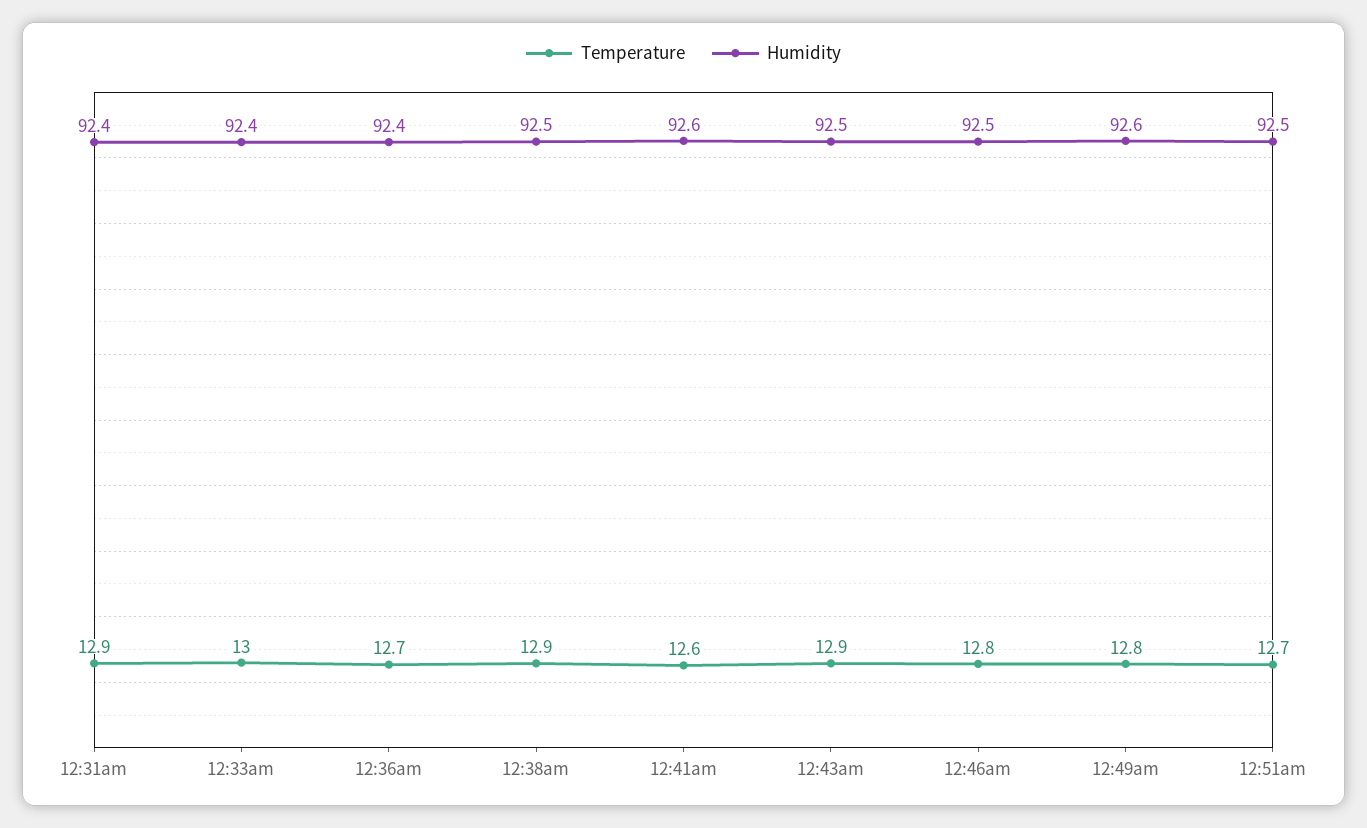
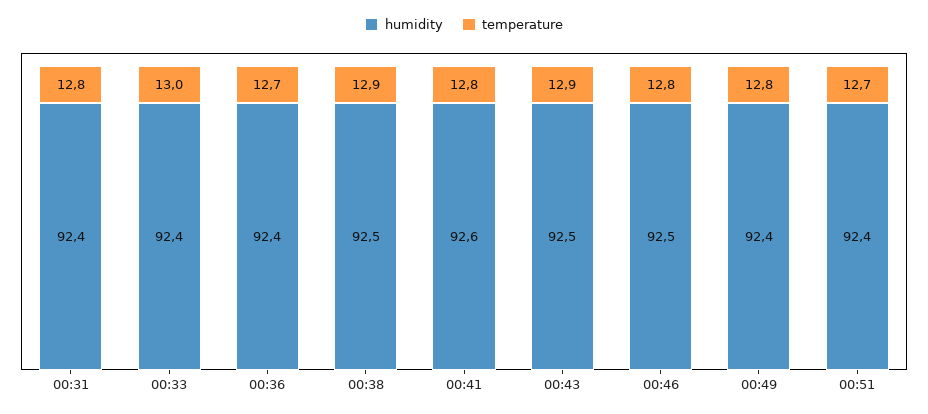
Temperature, 12:31am: 12.9 -> 12.8
Temperature, 12:41am: 12.6 -> 12.8
Humidity, 12:49am: 92.6 -> 92.4
Humidity, 12:51am: 92.5 -> 92.4

